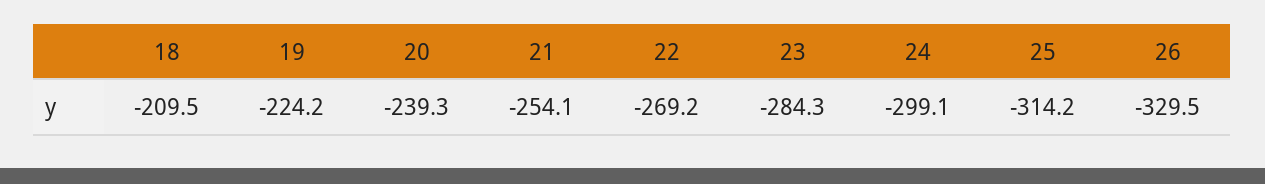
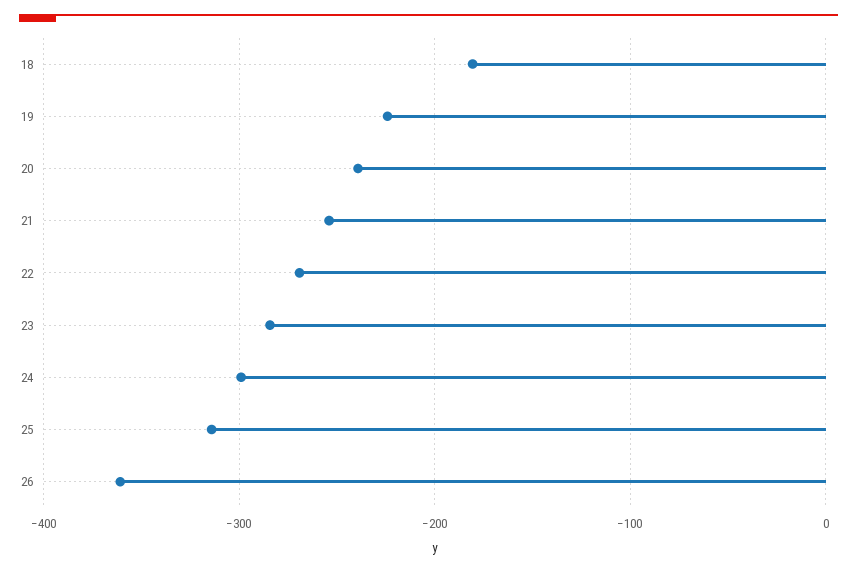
18: -209.5 -> -180
26: -329.5 -> -360

